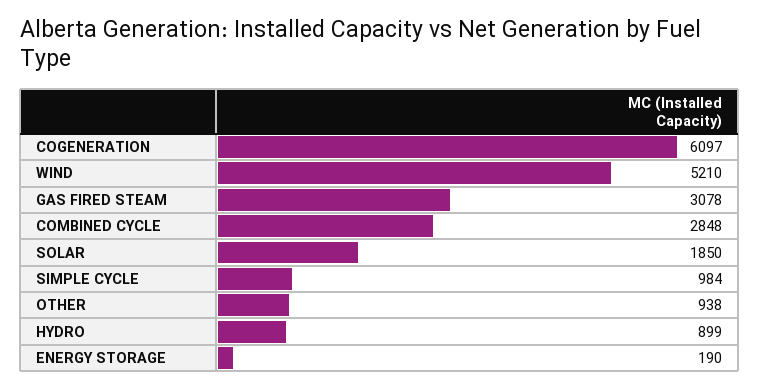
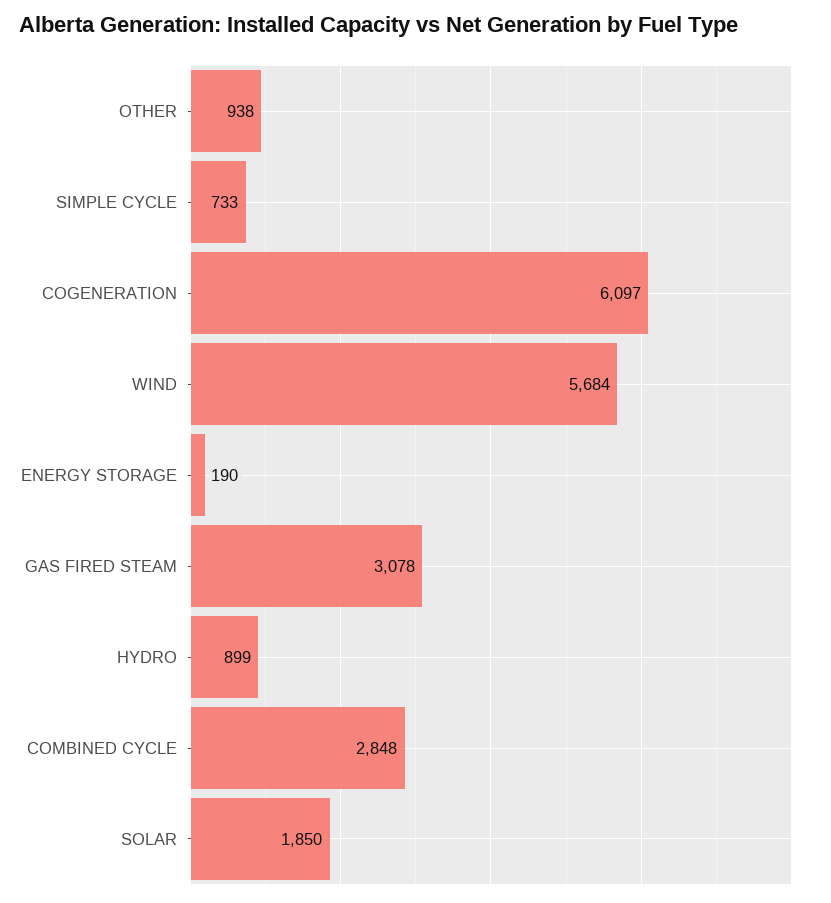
WIND: 5210 -> 5684
SIMPLE CYCLE: 984 -> 733

